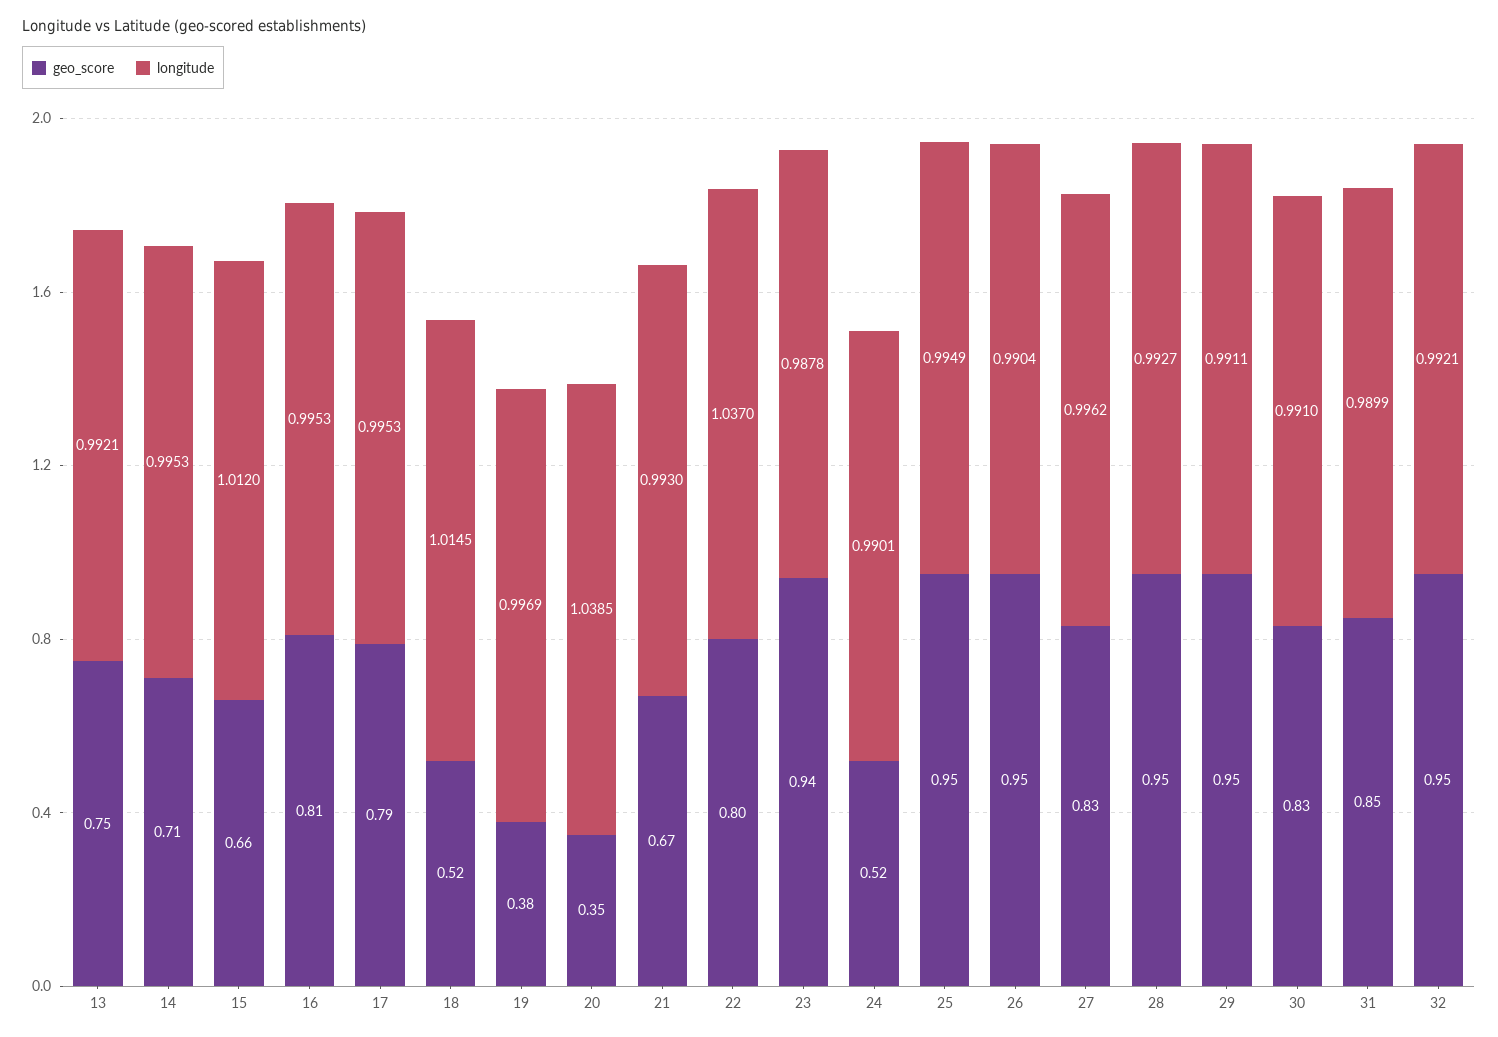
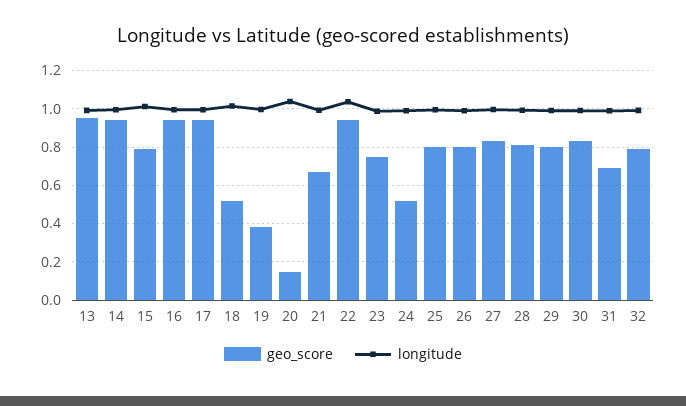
geo_score, 13: 0.75 -> 0.95
geo_score, 14: 0.71 -> 0.95
geo_score, 15: 0.66 -> 0.8
geo_score, 16: 0.81 -> 0.95
geo_score, 17: 0.79 -> 0.95
geo_score, 20: 0.35 -> 0.15
geo_score, 22: 0.8 -> 0.95
geo_score, 23: 0.94 -> 0.75
geo_score, 25: 0.95 -> 0.8
geo_score, 26: 0.95 -> 0.8
geo_score, 28: 0.95 -> 0.8
geo_score, 29: 0.95 -> 0.8
geo_score, 31: 0.85 -> 0.7
geo_score, 32: 0.95 -> 0.8

